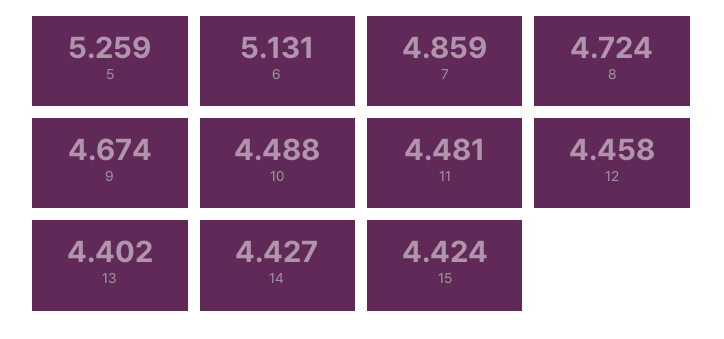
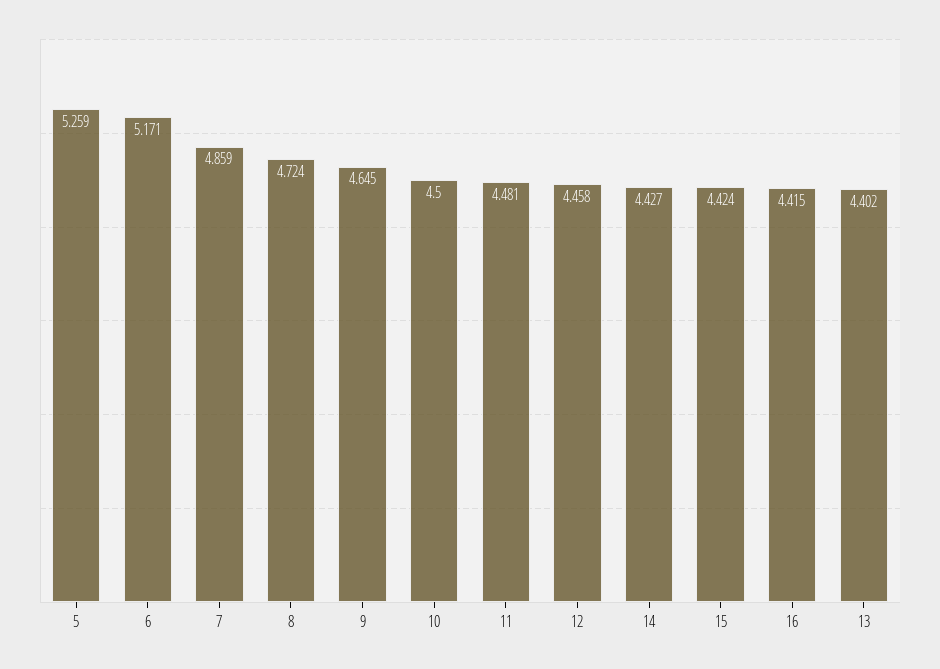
6: 5.131 -> 5.171
9: 4.674 -> 4.645
10: 4.488 -> 4.5
16: none -> 4.415

